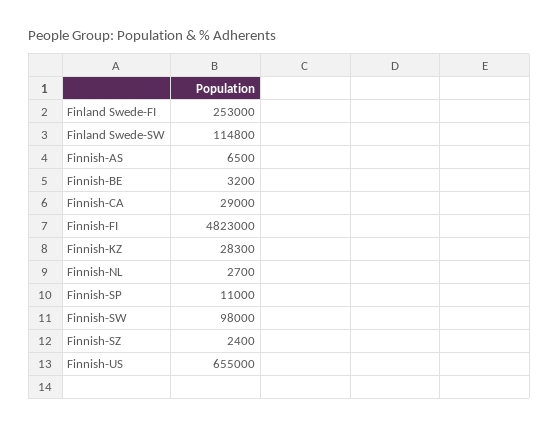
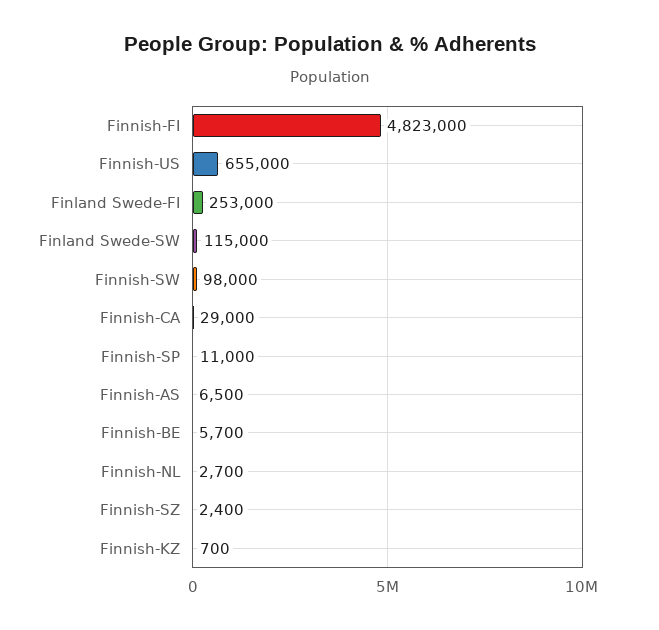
Finland Swede-SW: 114800 -> 115000
Finnish-BE: 3200 -> 5700
Finnish-KZ: 28300 -> 700

